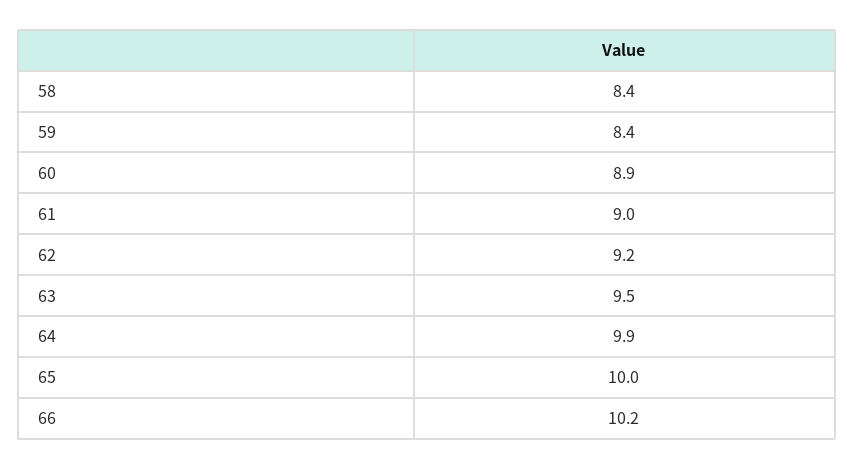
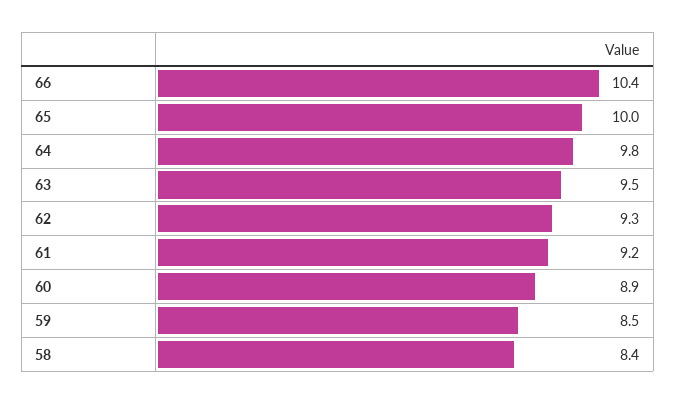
59: 8.4 -> 8.5
61: 9 -> 9.2
62: 9.2 -> 9.3
64: 9.9 -> 9.8
66: 10.2 -> 10.4

